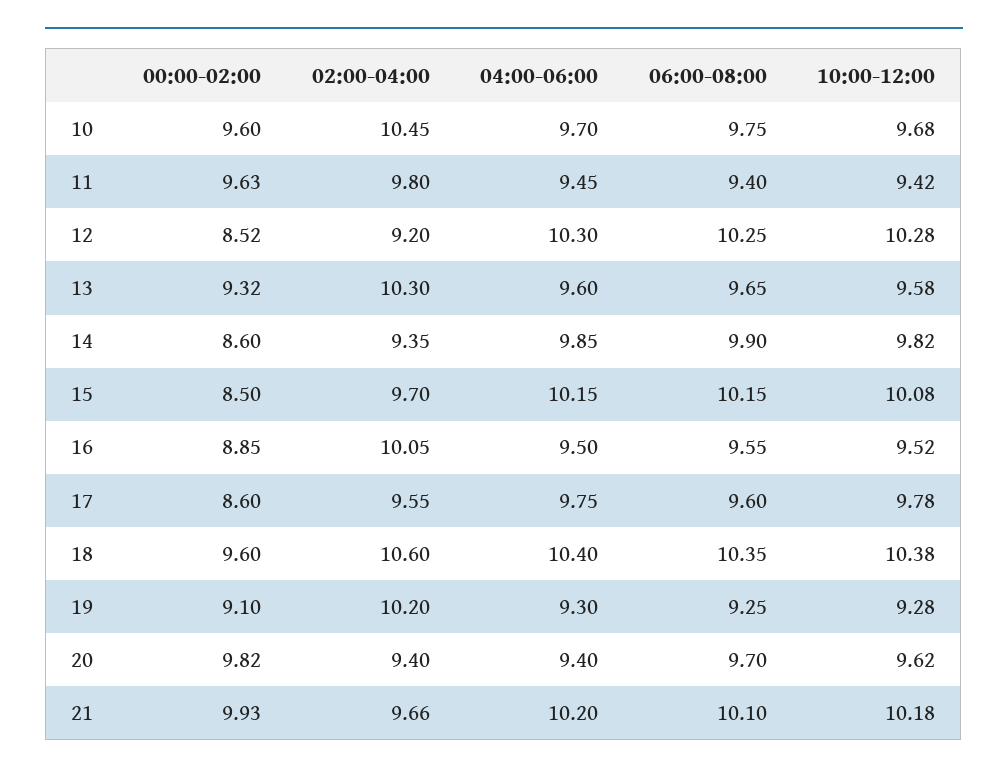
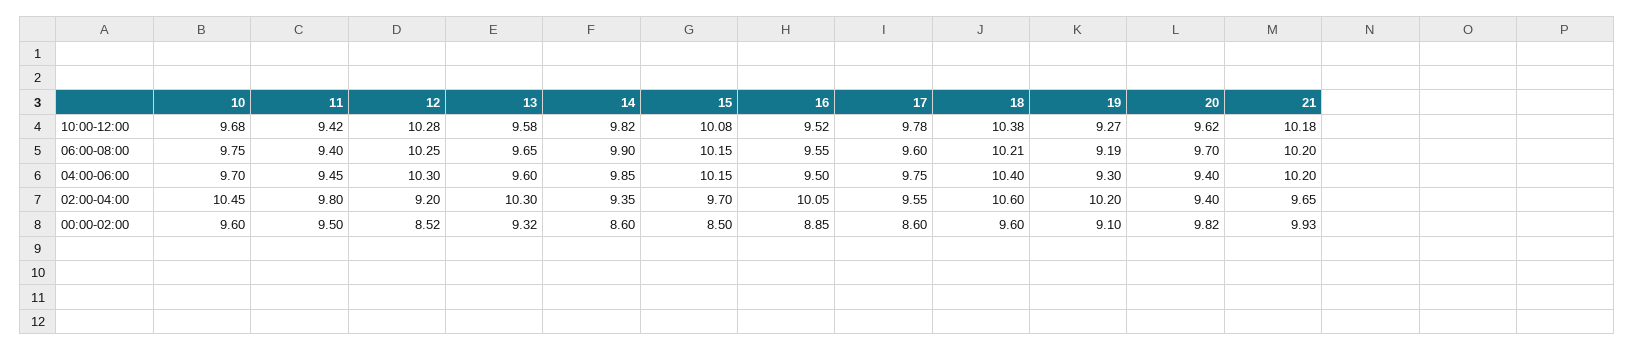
00:00-02:00, 11: 9.63 -> 9.5
06:00-08:00, 18: 10.35 -> 10.21
06:00-08:00, 19: 9.25 -> 9.19
10:00-12:00, 19: 9.28 -> 9.27
02:00-04:00, 21: 9.66 -> 9.65
06:00-08:00, 21: 10.1 -> 10.2

